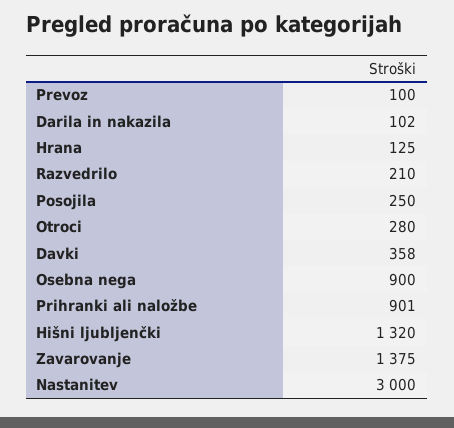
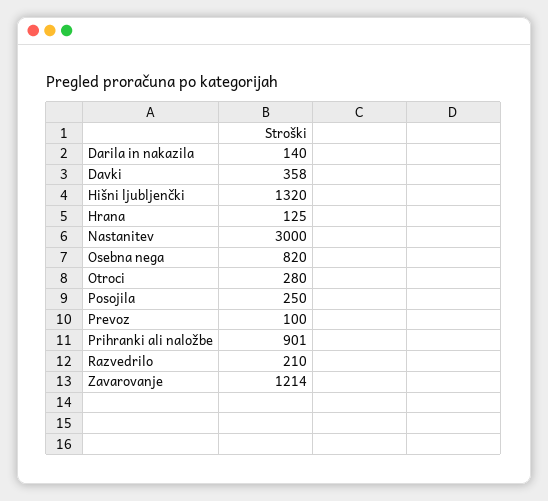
Darila in nakazila: 102 -> 140
Osebna nega: 900 -> 820
Zavarovanje: 1375 -> 1214

